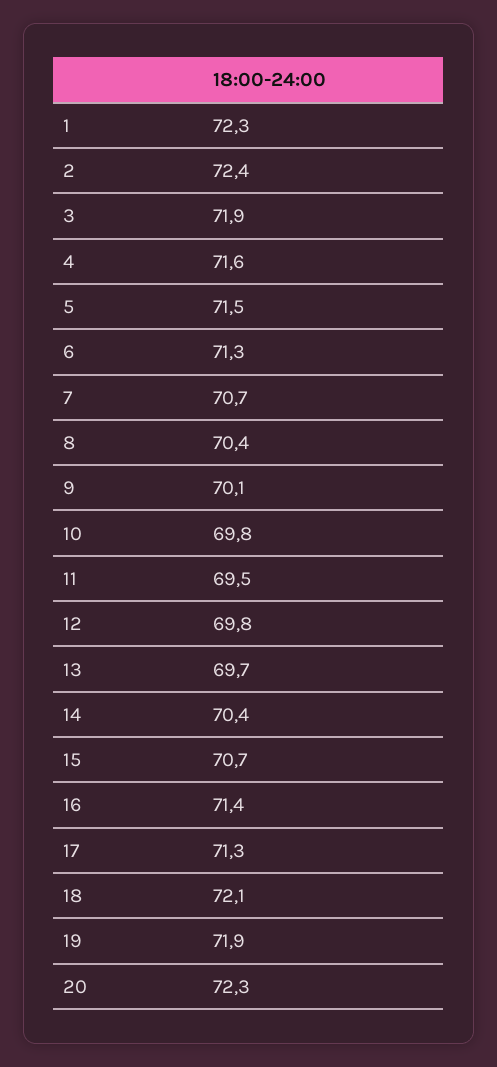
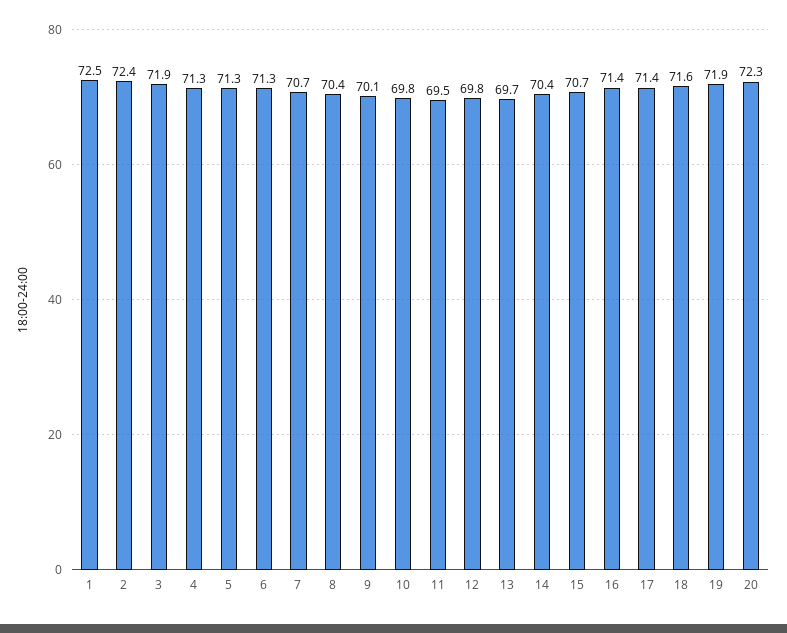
1: 72.3 -> 72.5
4: 71.6 -> 71.3
5: 71.5 -> 71.3
17: 71.3 -> 71.4
18: 72.1 -> 71.6

